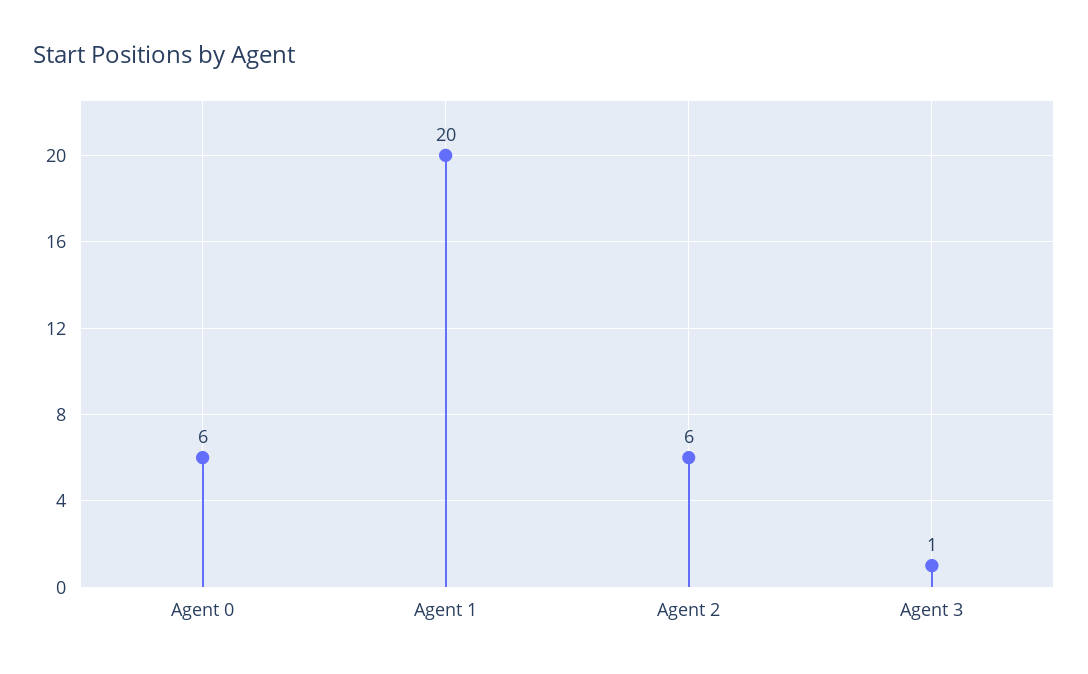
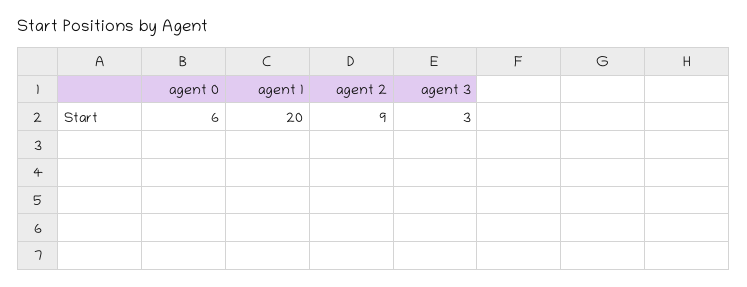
Agent 2: 6 -> 9
Agent 3: 1 -> 3

